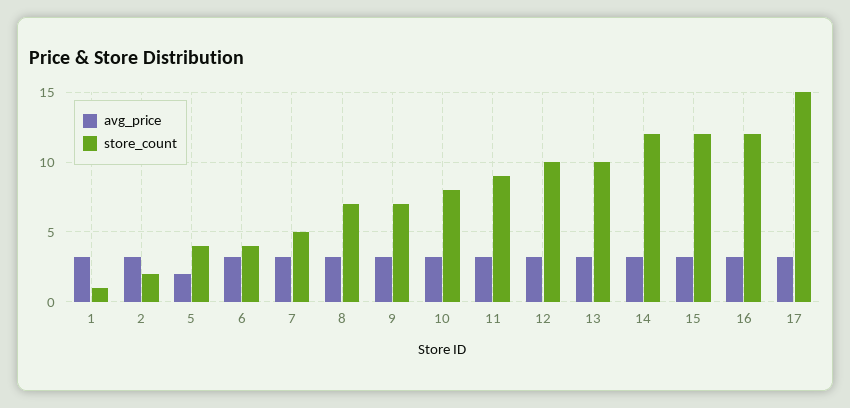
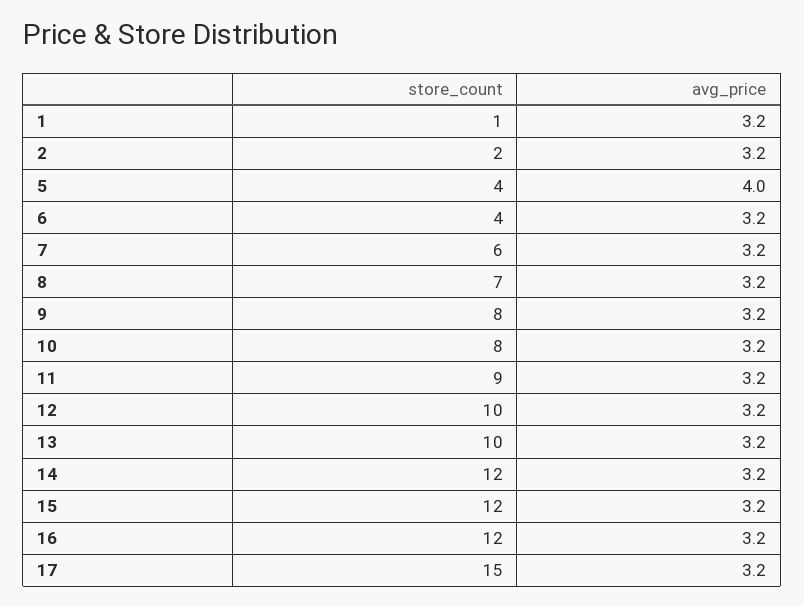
avg_price, 5: 2 -> 4
store_count, 7: 5 -> 6
store_count, 9: 7 -> 8

